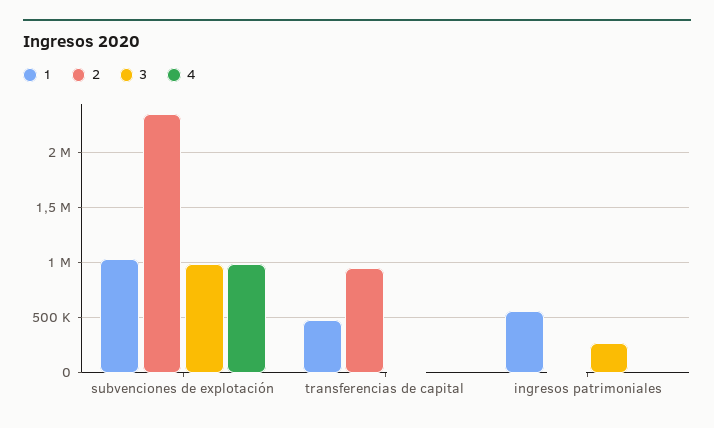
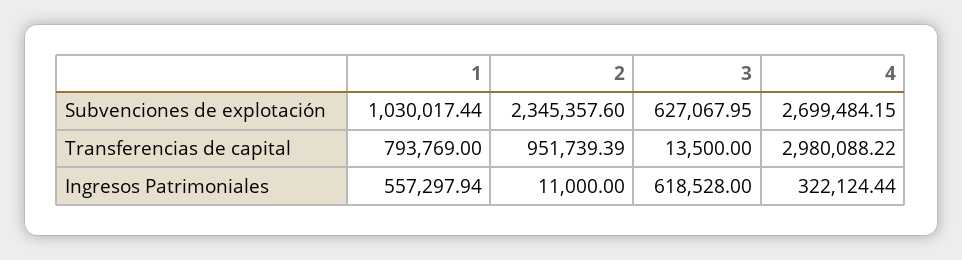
3, subvenciones de explotación: 1000000 -> 627067.95
4, subvenciones de explotación: 1000000 -> 2699484.15
1, transferencias de capital: 500000 -> 793769
4, transferencias de capital: 0 -> 2980088.22
3, ingresos patrimoniales: 300000 -> 618528
4, ingresos patrimoniales: 0 -> 322124.44

